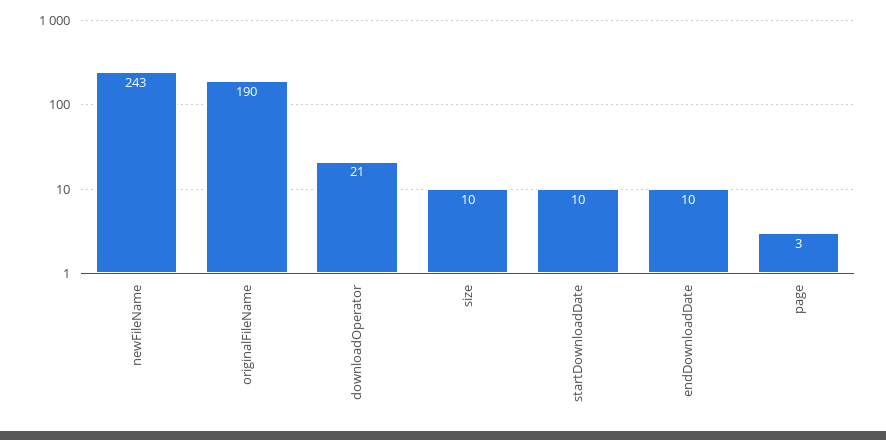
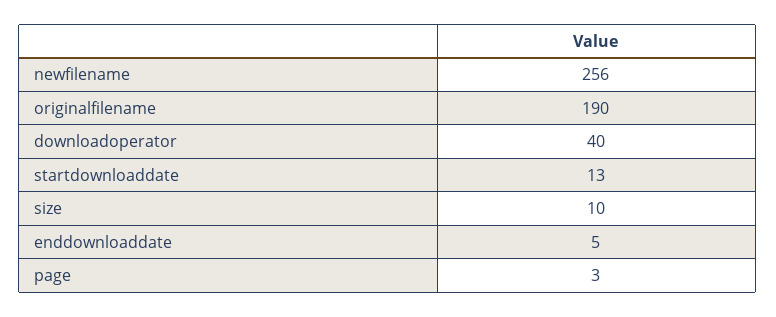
newFileName: 243 -> 256
downloadOperator: 21 -> 40
startDownloadDate: 10 -> 13
endDownloadDate: 10 -> 5

